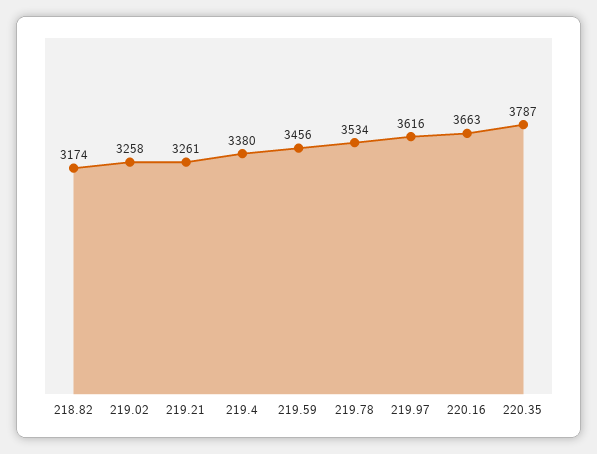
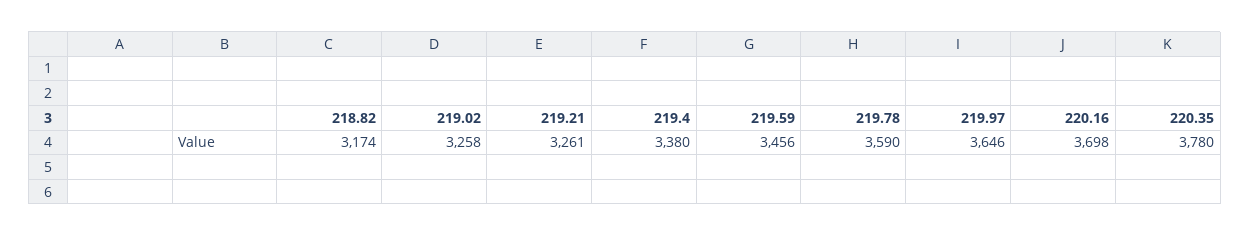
219.78: 3534 -> 3590
219.97: 3616 -> 3646
220.16: 3663 -> 3698
220.35: 3787 -> 3780

